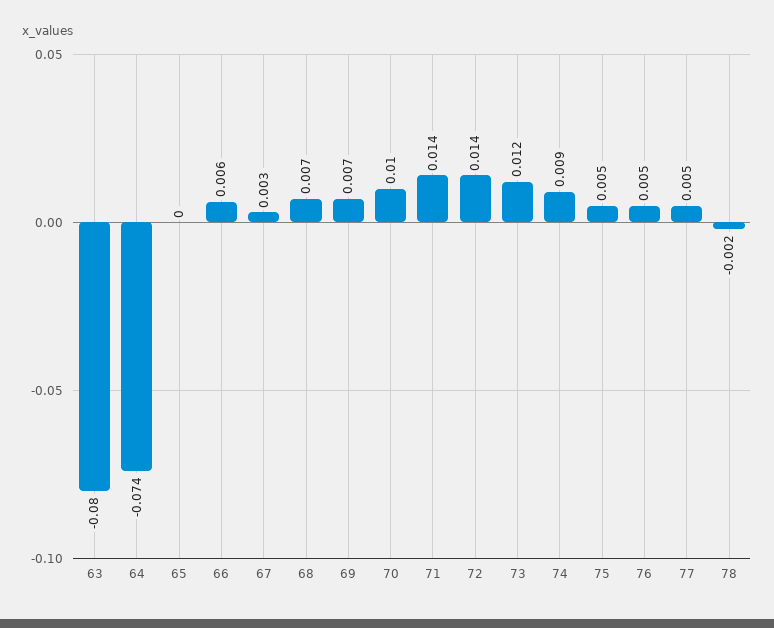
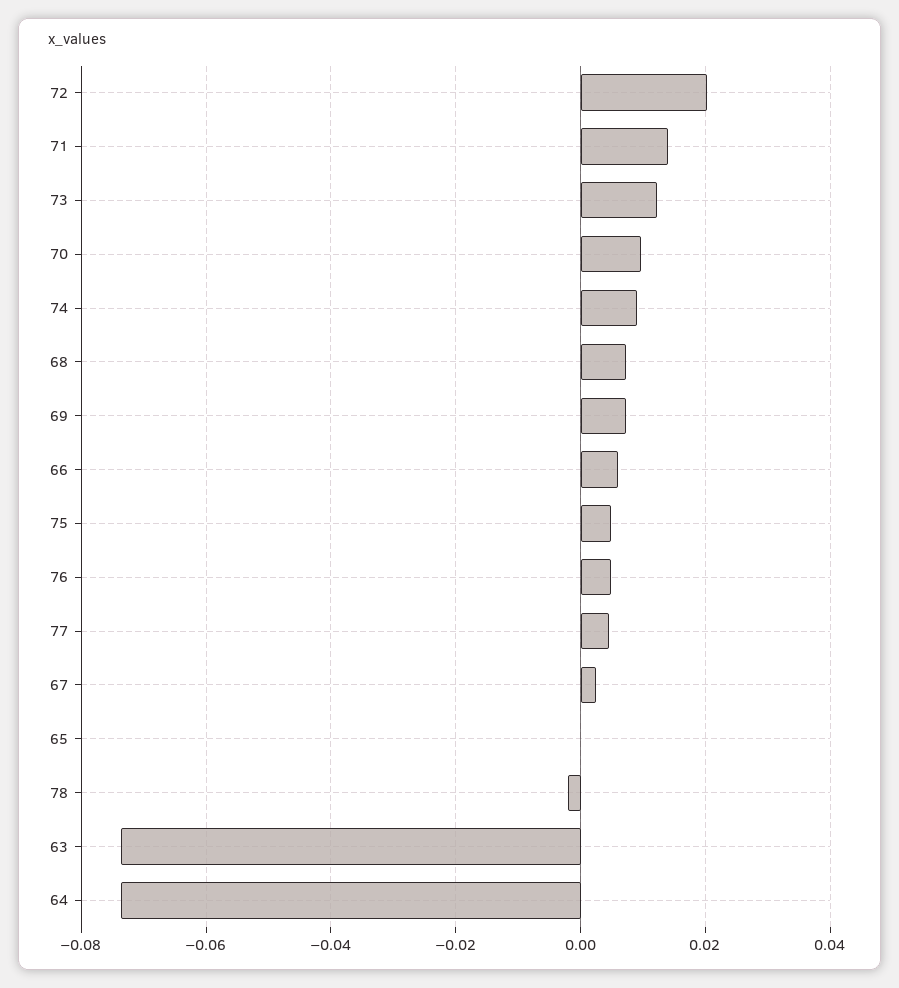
63: -0.08 -> -0.074
72: 0.014 -> 0.02

